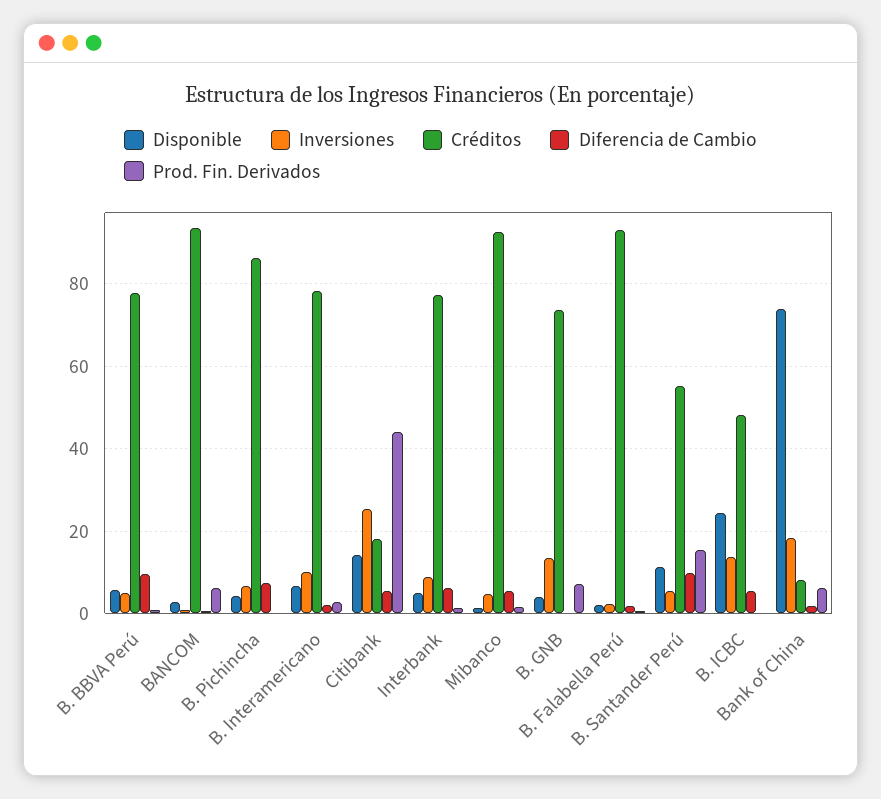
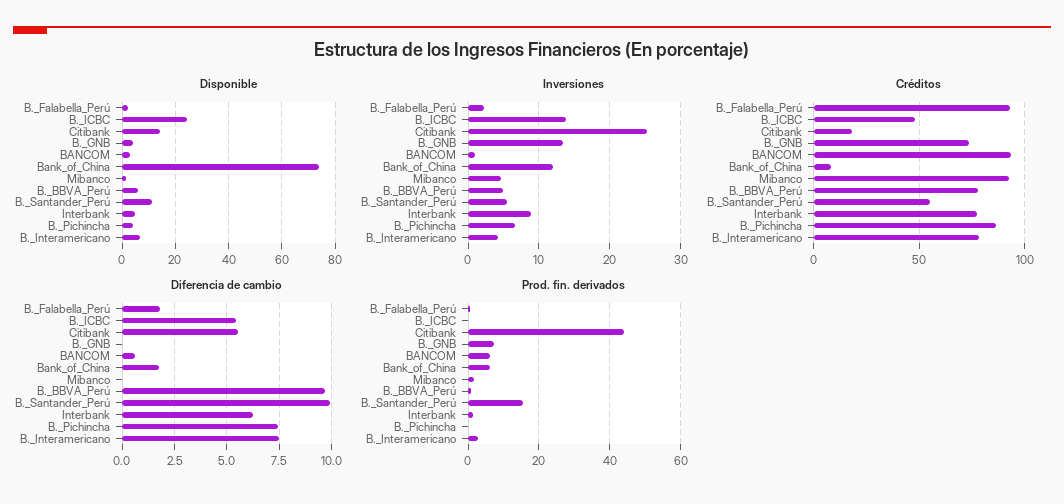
Inversiones, B. Interamericano: 10 -> 4
Diferencia de Cambio, B. Interamericano: 2 -> 7.5
Diferencia de Cambio, Mibanco: 6 -> 0
Inversiones, Bank of China: 18 -> 12

